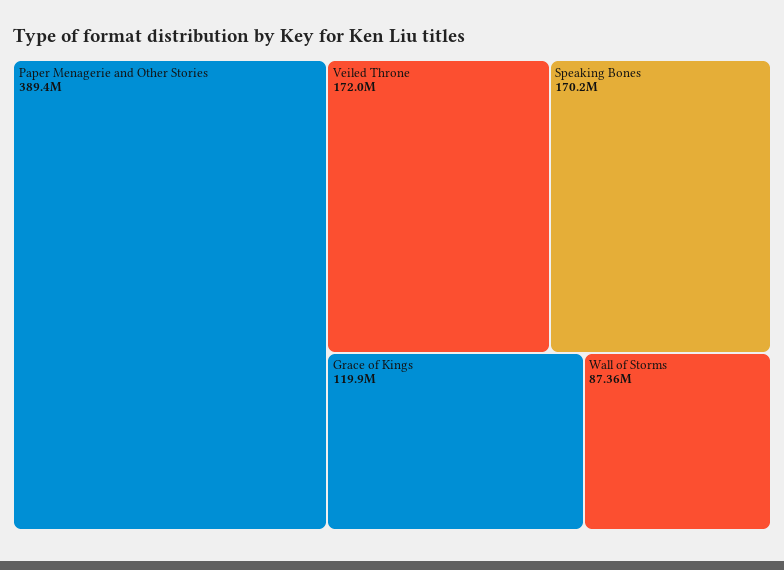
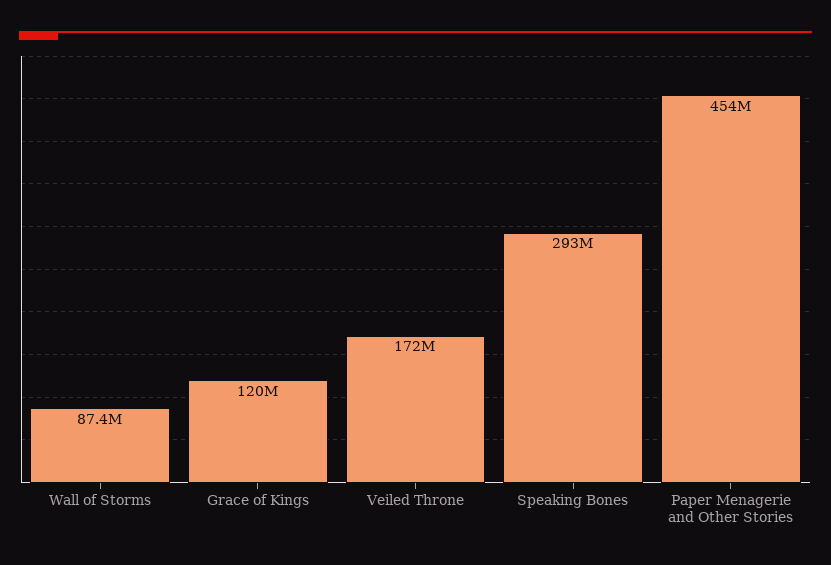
Paper Menagerie and Other Stories: 389400000 -> 454000000
Speaking Bones: 170200000 -> 293000000

